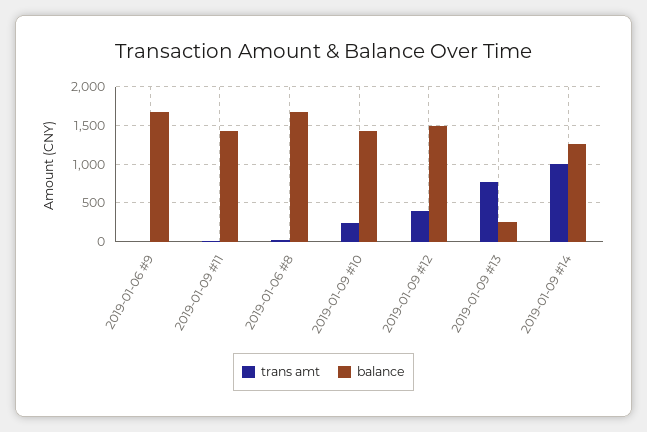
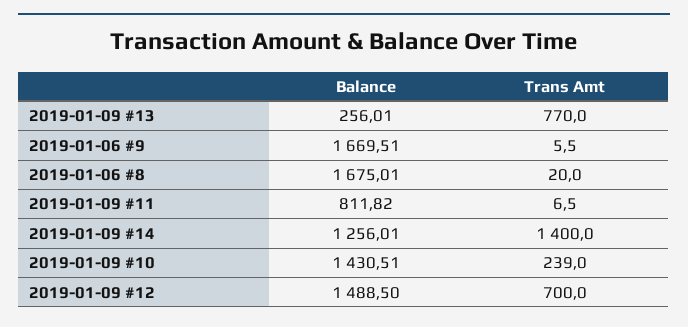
balance, 2019-01-09 #11: 1400 -> 811.82
trans amt, 2019-01-09 #12: 400 -> 700
trans amt, 2019-01-09 #14: 1000 -> 1400

